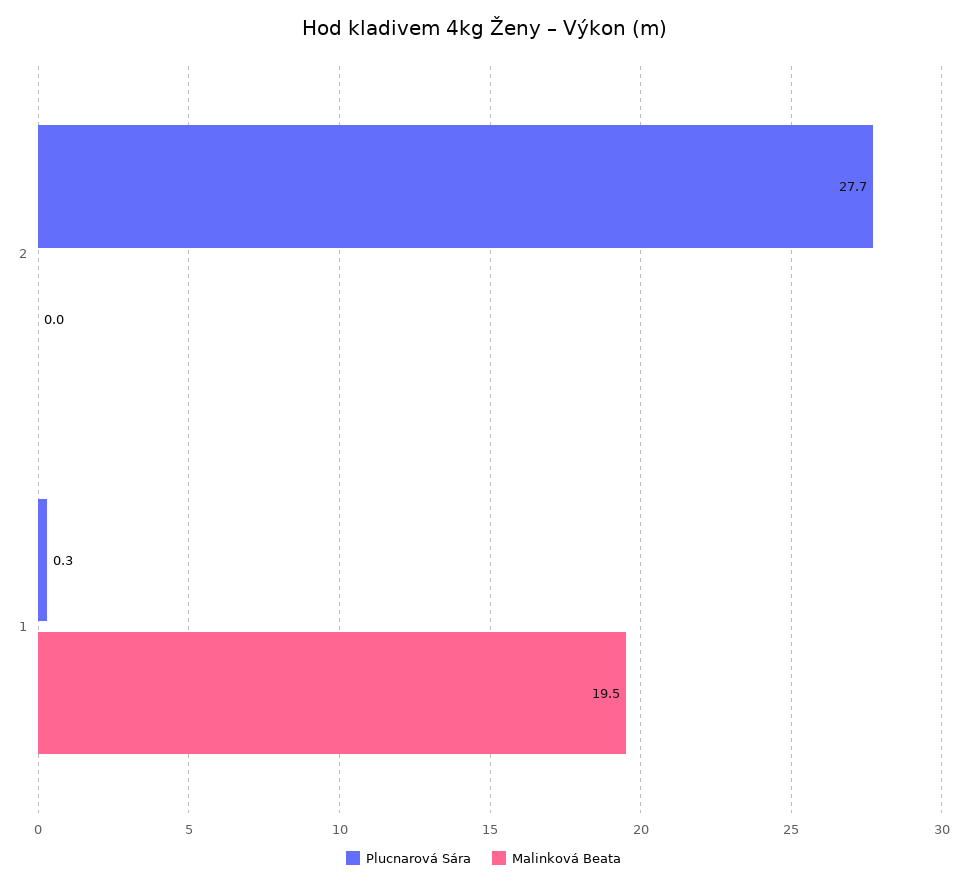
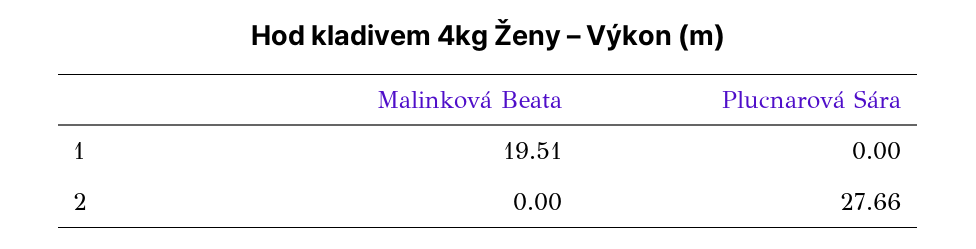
Plucnarová Sára, 1: 0.3 -> 0

